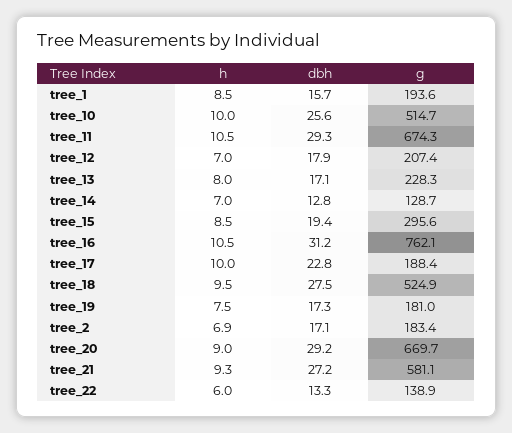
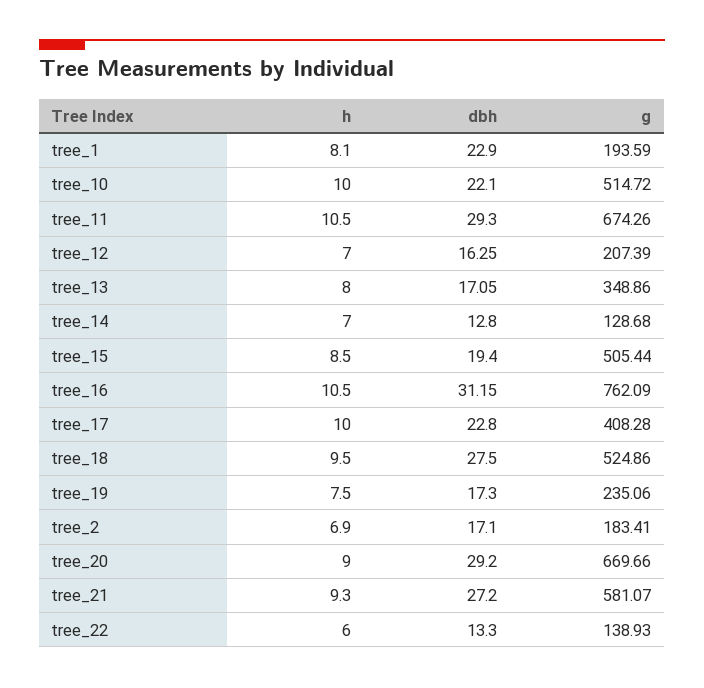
h, tree_1: 8.5 -> 8.1
dbh, tree_1: 15.7 -> 22.9
dbh, tree_10: 25.6 -> 22.1
dbh, tree_12: 17.9 -> 16.25
g, tree_13: 228.3 -> 348.86
g, tree_15: 295.6 -> 505.44
g, tree_17: 188.4 -> 408.28
g, tree_19: 181 -> 235.06

